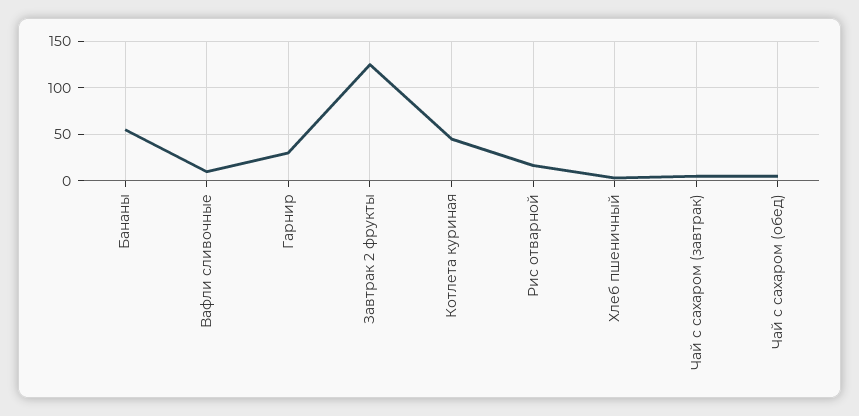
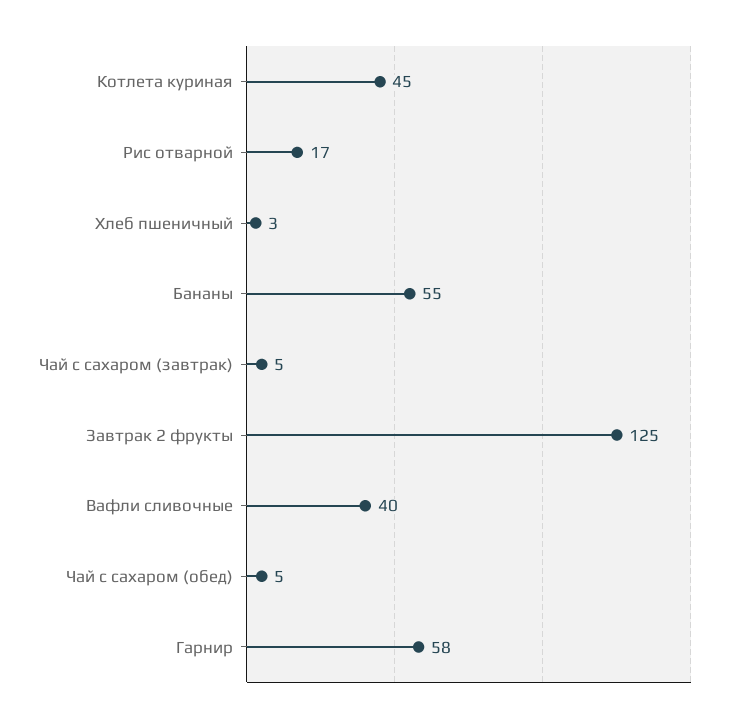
Вафли сливочные: 10 -> 40
Гарнир: 30 -> 58

